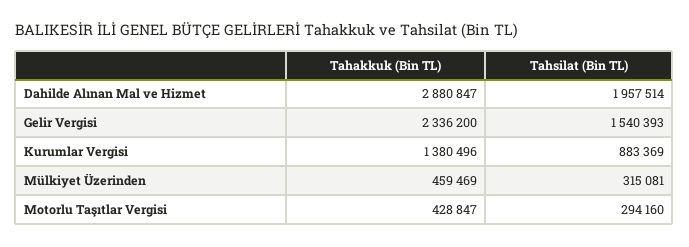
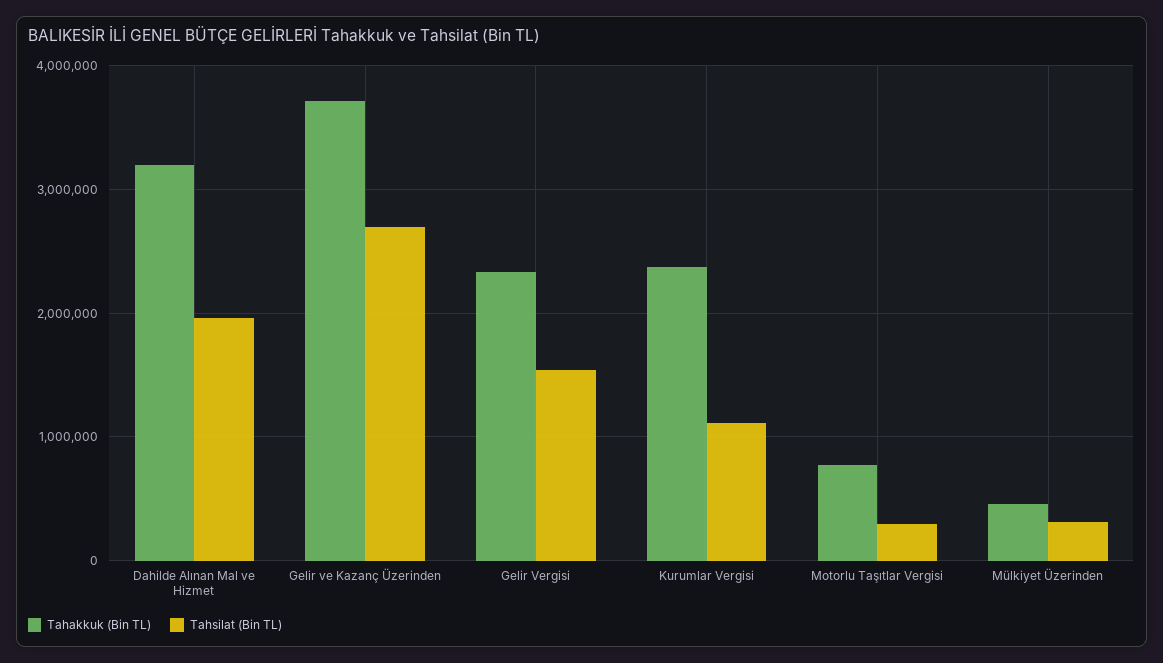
Tahakkuk (Bin TL), Dahilde Alınan Mal ve Hizmet: 2880847 -> 3200000
Tahakkuk (Bin TL), Kurumlar Vergisi: 1380496 -> 2400000
Tahsilat (Bin TL), Kurumlar Vergisi: 883369 -> 1100000
Tahakkuk (Bin TL), Motorlu Taşıtlar Vergisi: 428847 -> 800000
Tahakkuk (Bin TL), Gelir ve Kazanç Üzerinden: none -> 3700000
Tahsilat (Bin TL), Gelir ve Kazanç Üzerinden: none -> 2700000

